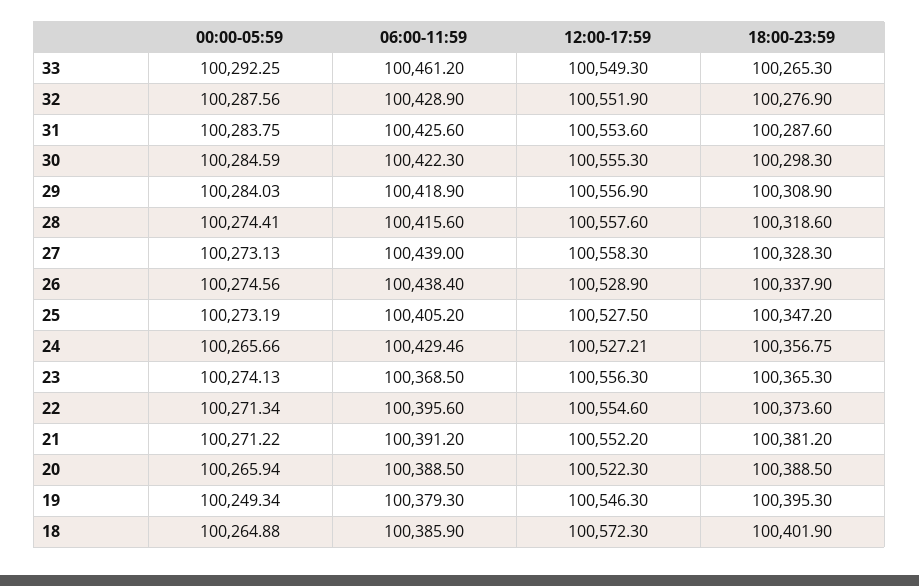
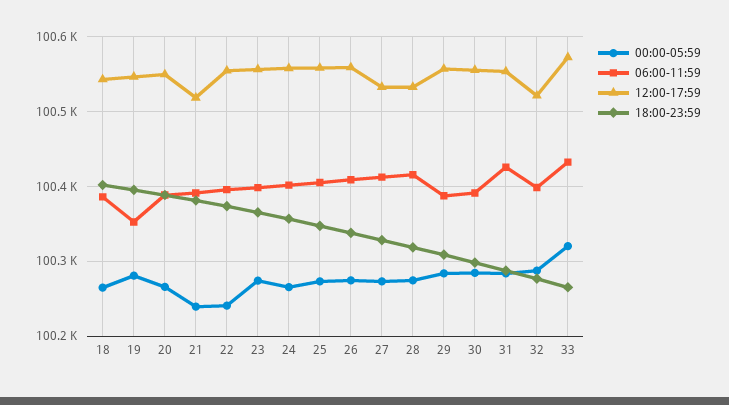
00:00-05:59, 33: 100292.25 -> 100320
06:00-11:59, 33: 100461.2 -> 100430
12:00-17:59, 33: 100549.3 -> 100570
06:00-11:59, 32: 100428.9 -> 100400
12:00-17:59, 32: 100551.9 -> 100520
06:00-11:59, 30: 100422.3 -> 100390
06:00-11:59, 29: 100418.9 -> 100390
12:00-17:59, 28: 100557.6 -> 100530
06:00-11:59, 27: 100439 -> 100410
12:00-17:59, 27: 100558.3 -> 100530
06:00-11:59, 26: 100438.4 -> 100410
12:00-17:59, 26: 100528.9 -> 100560
12:00-17:59, 25: 100527.5 -> 100560
06:00-11:59, 24: 100429.46 -> 100400
12:00-17:59, 24: 100527.21 -> 100560
06:00-11:59, 23: 100368.5 -> 100400
00:00-05:59, 22: 100271.34 -> 100240
00:00-05:59, 21: 100271.22 -> 100240
12:00-17:59, 21: 100552.2 -> 100520
12:00-17:59, 20: 100522.3 -> 100550
00:00-05:59, 19: 100249.34 -> 100280
06:00-11:59, 19: 100379.3 -> 100350
12:00-17:59, 18: 100572.3 -> 100540

